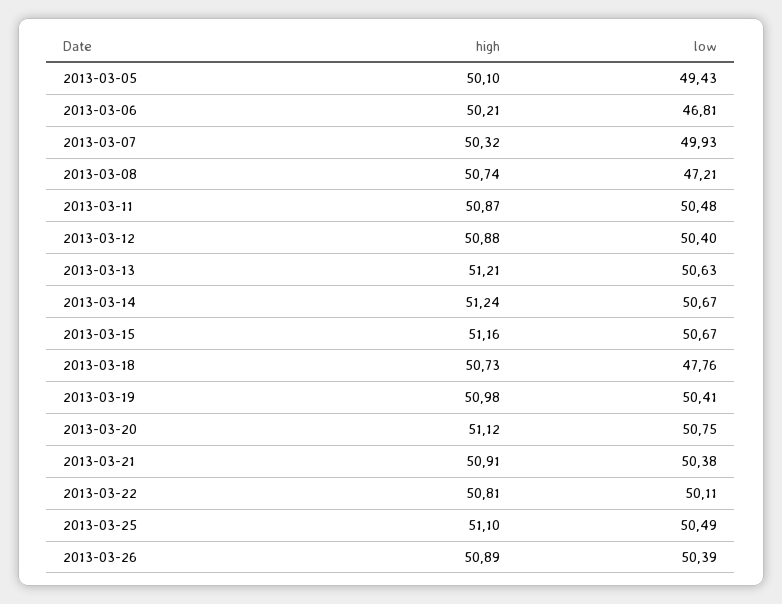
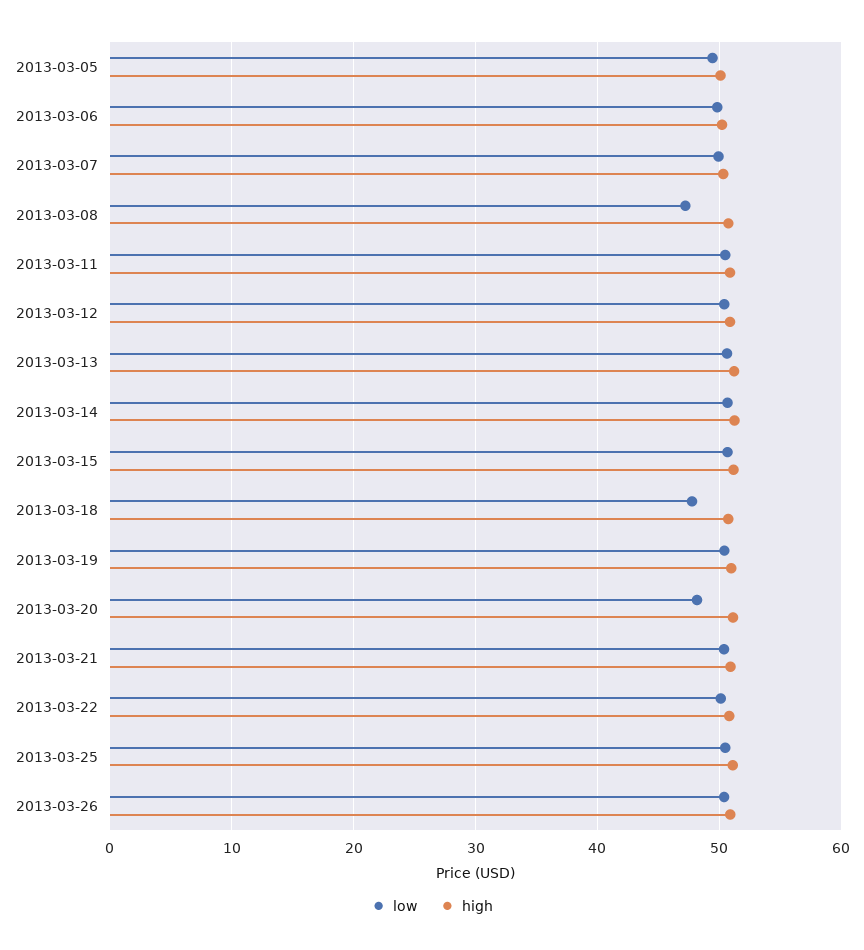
low, 2013-03-06: 46.81 -> 50
low, 2013-03-20: 50.75 -> 48

